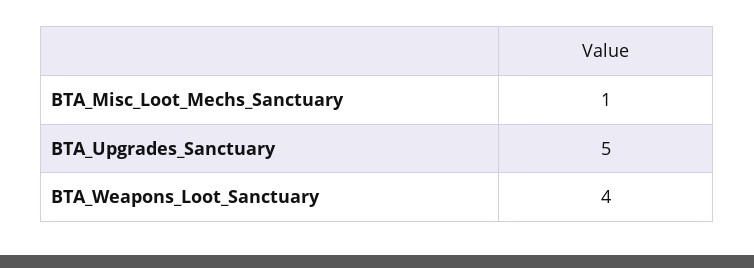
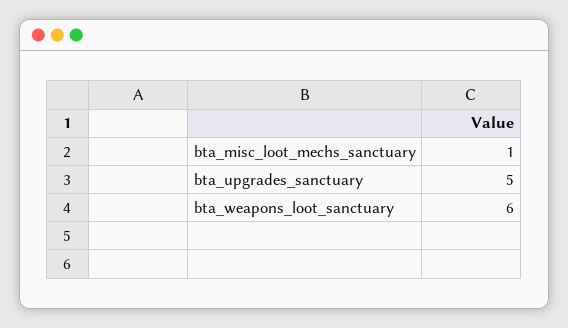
BTA_Weapons_Loot_Sanctuary: 4 -> 6

